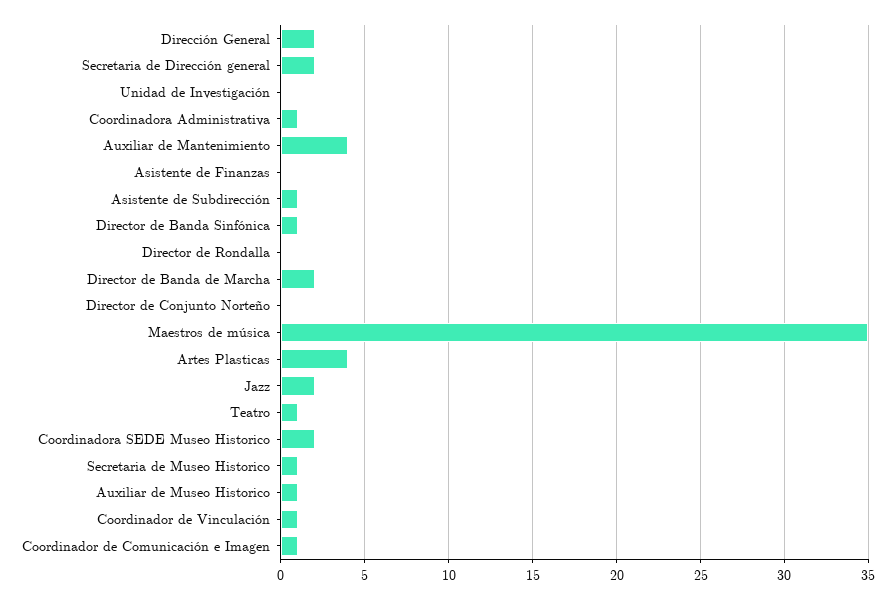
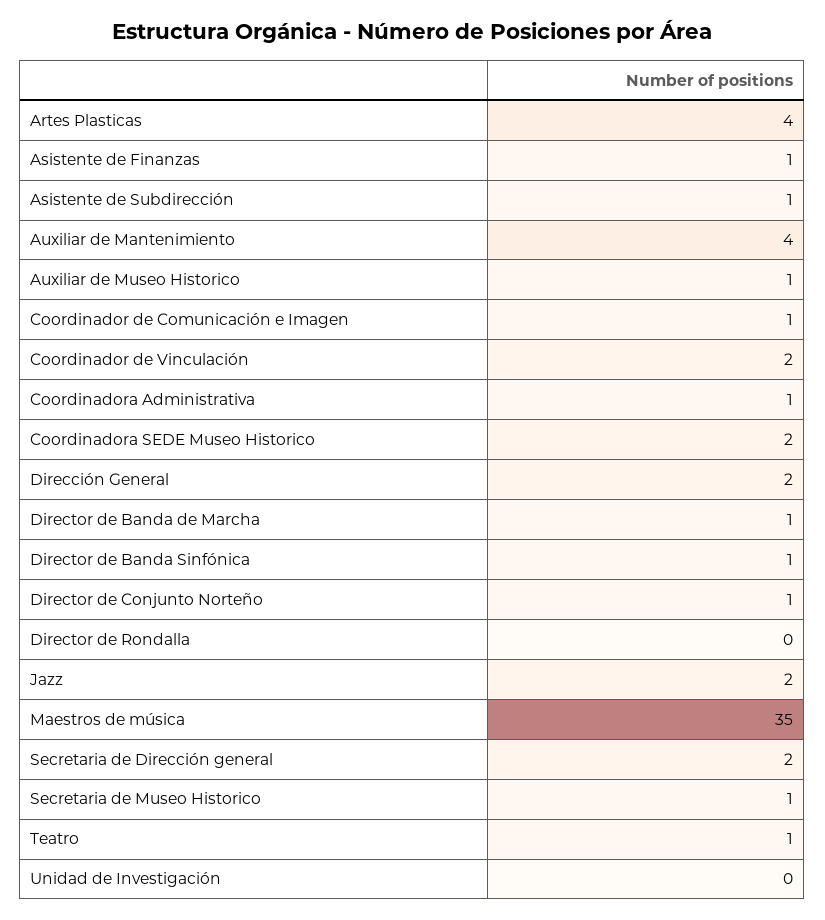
Asistente de Finanzas: 0 -> 1
Director de Banda de Marcha: 2 -> 1
Director de Conjunto Norteño: 0 -> 1
Coordinador de Vinculación: 1 -> 2

